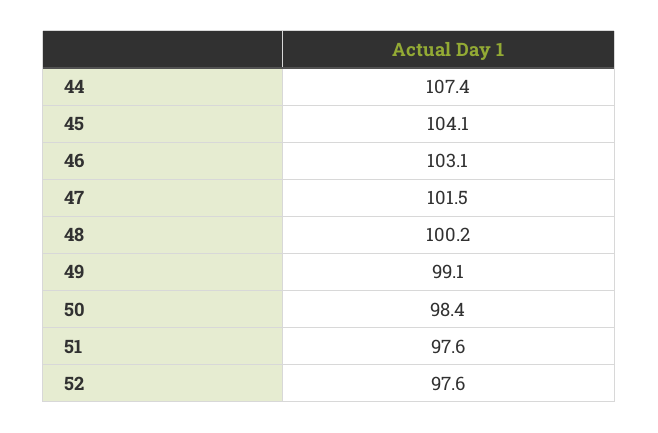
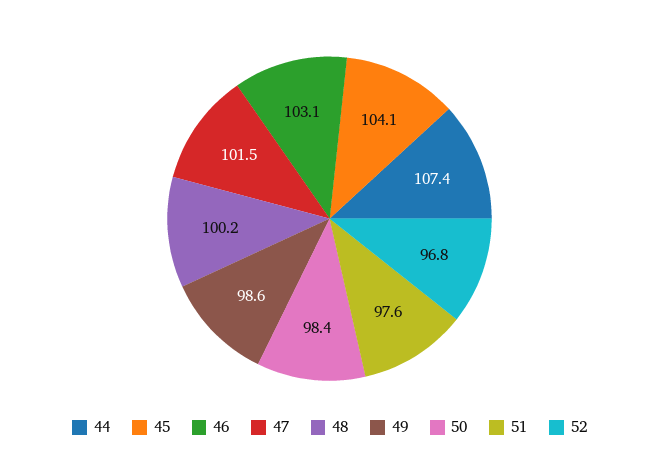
49: 99.1 -> 98.6
52: 97.6 -> 96.8

